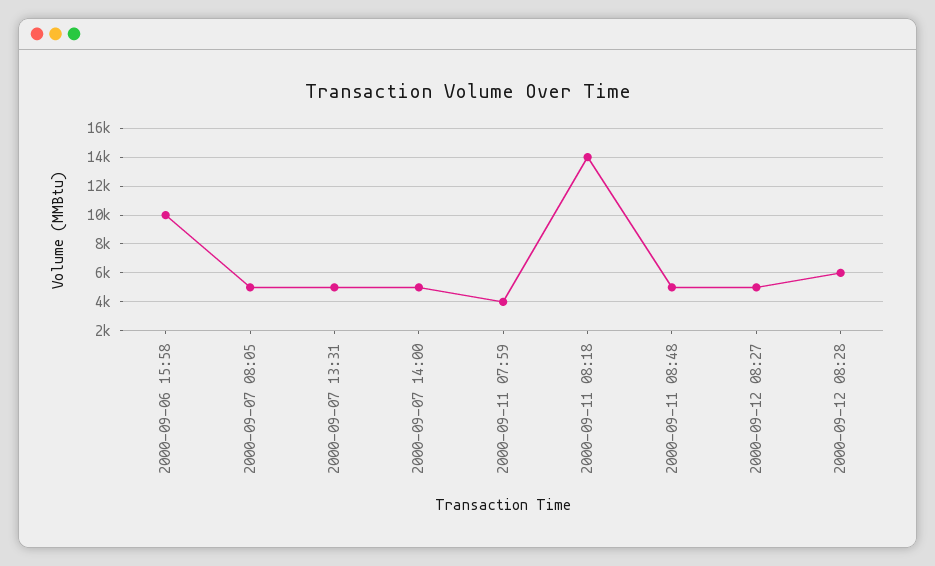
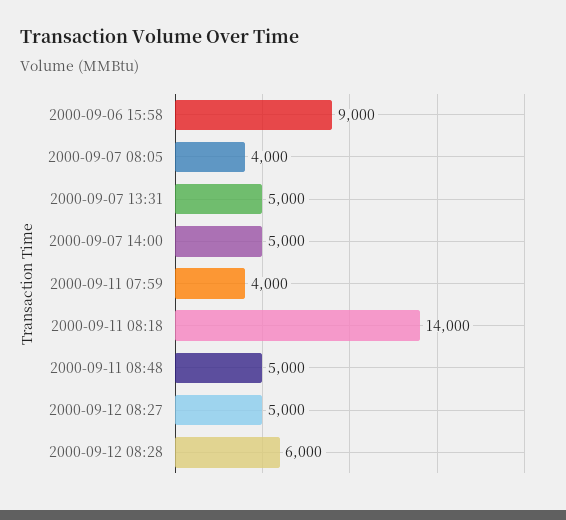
2000-09-06 15:58: 10000 -> 9000
2000-09-07 08:05: 5000 -> 4000

